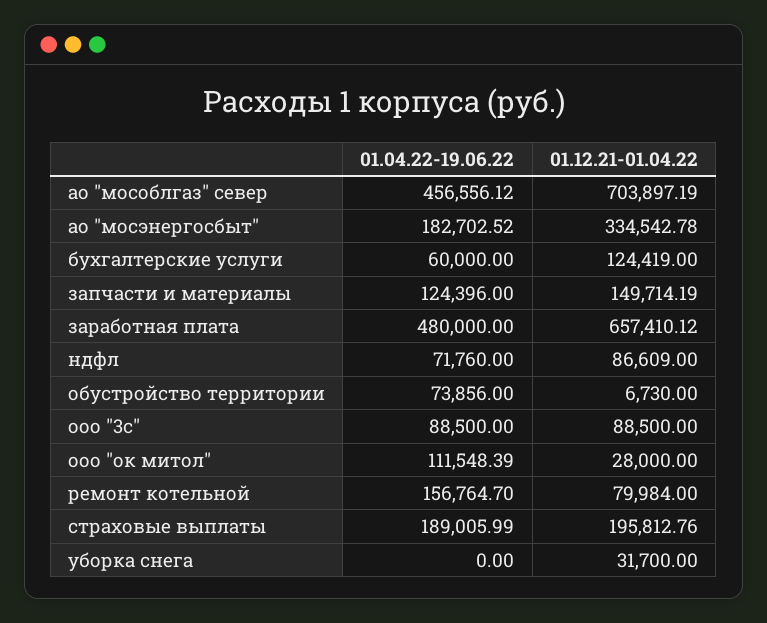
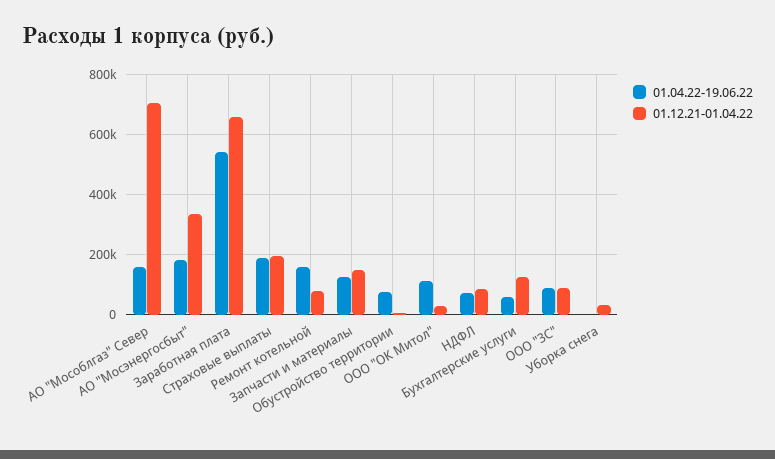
01.04.22-19.06.22, ао "мособлгаз" север: 456556.12 -> 160000
01.04.22-19.06.22, заработная плата: 480000 -> 540000

